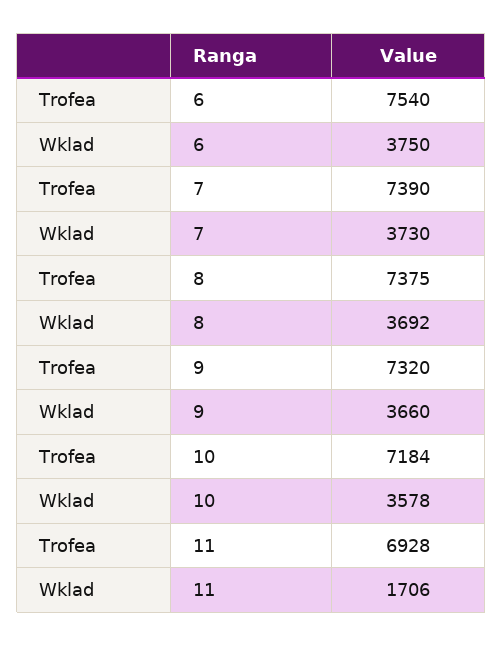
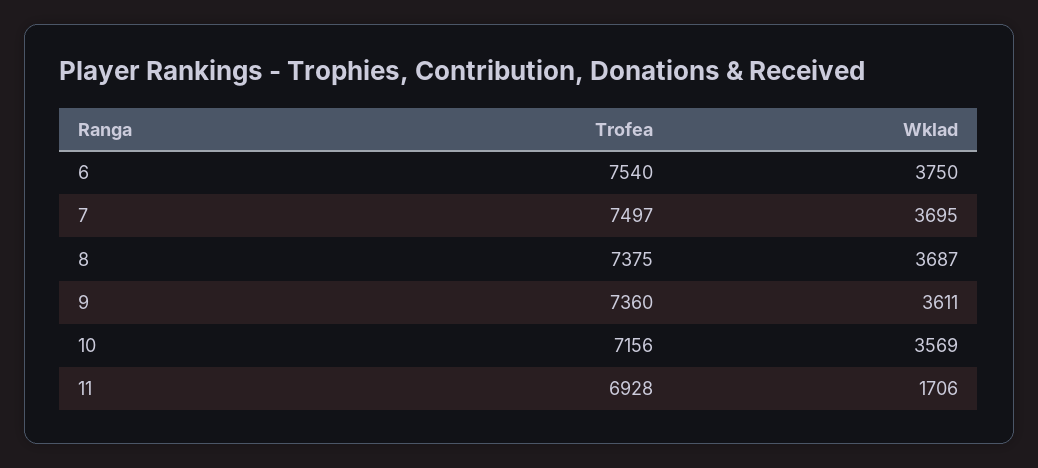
Trofea, 7: 7390 -> 7497
Wklad, 7: 3730 -> 3695
Wklad, 8: 3692 -> 3687
Trofea, 9: 7320 -> 7360
Wklad, 9: 3660 -> 3611
Trofea, 10: 7184 -> 7156
Wklad, 10: 3578 -> 3569

